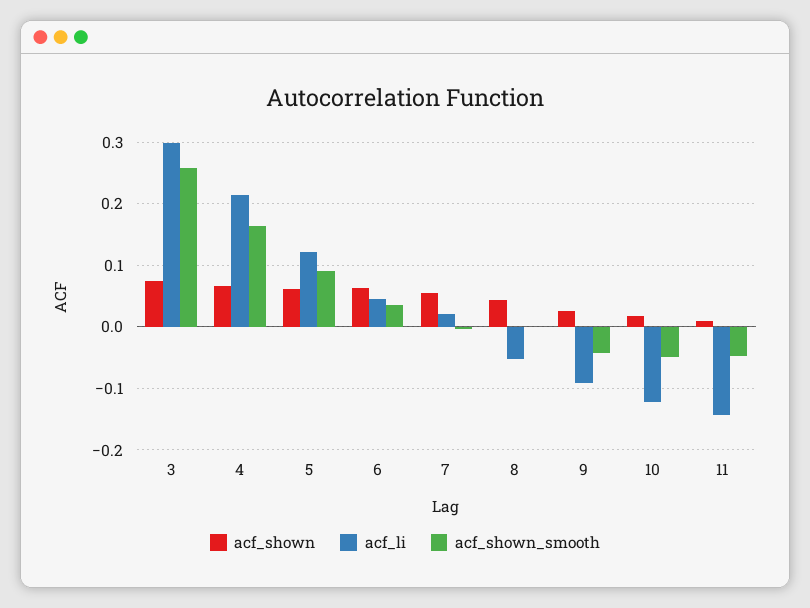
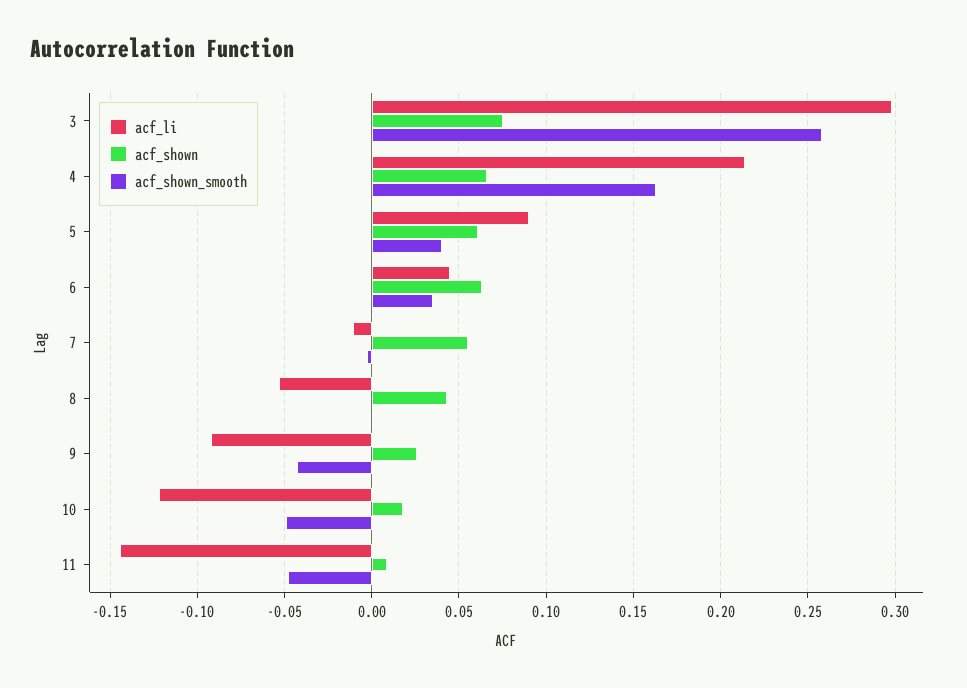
acf_li, 5: 0.12 -> 0.09
acf_shown_smooth, 5: 0.09 -> 0.04
acf_li, 7: 0.02 -> -0.01

